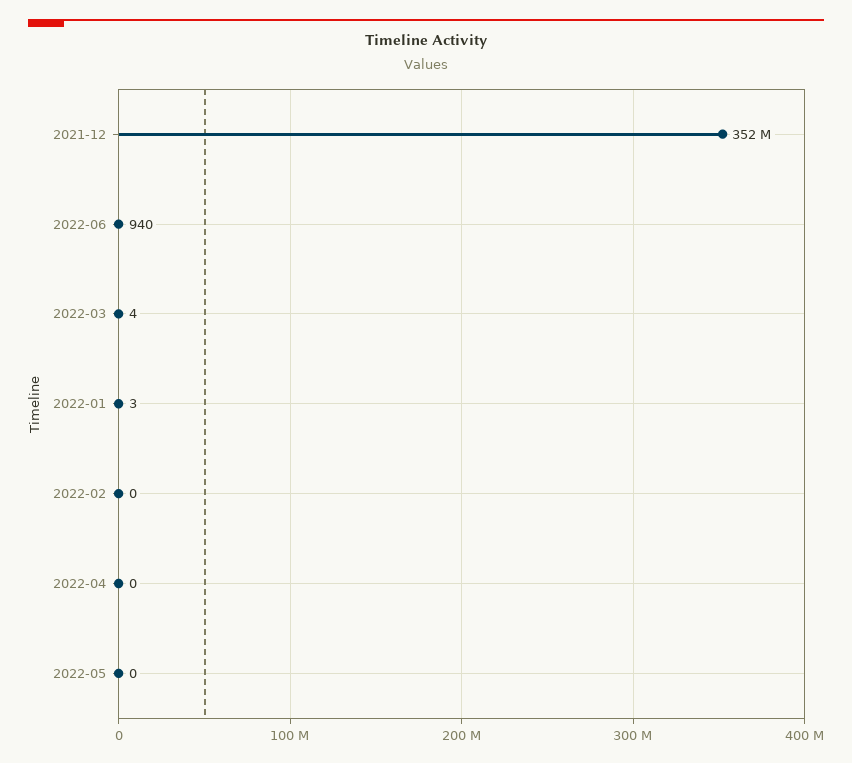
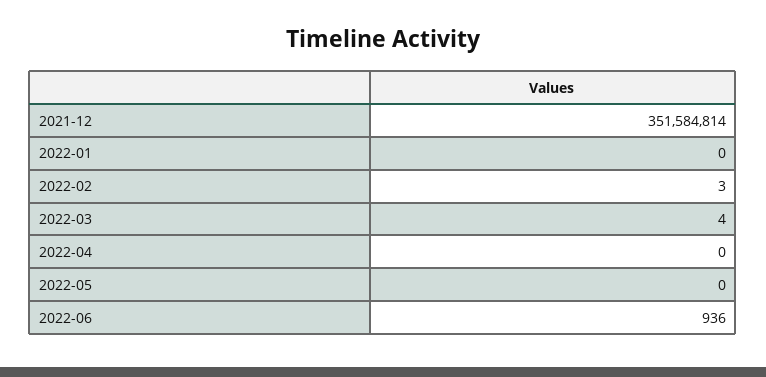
2022-06: 940 -> 936
2022-01: 3 -> 0
2022-02: 0 -> 3

